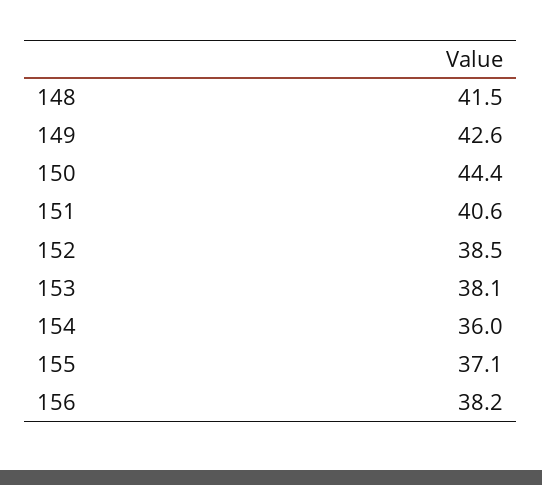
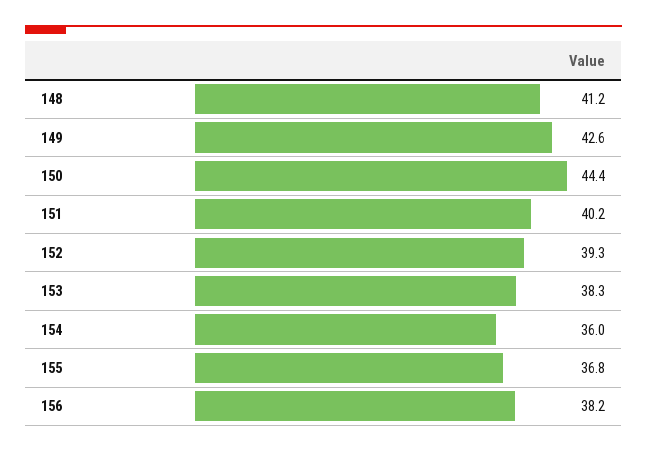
148: 41.5 -> 41.2
151: 40.6 -> 40.2
152: 38.5 -> 39.3
153: 38.1 -> 38.3
155: 37.1 -> 36.8

